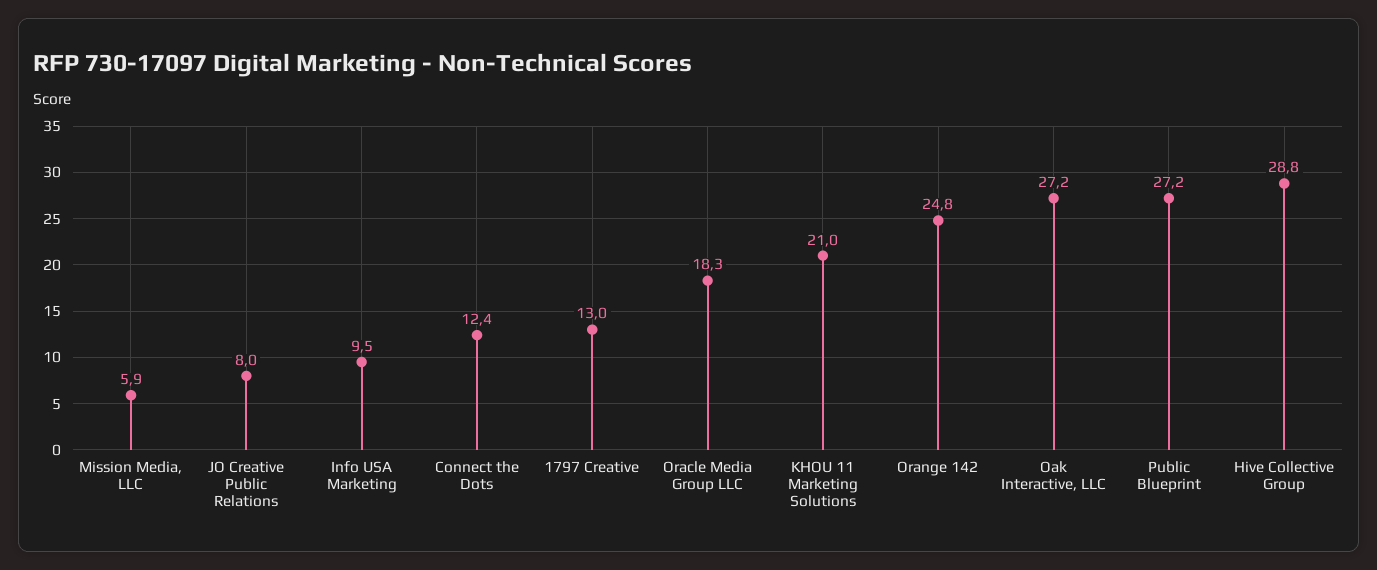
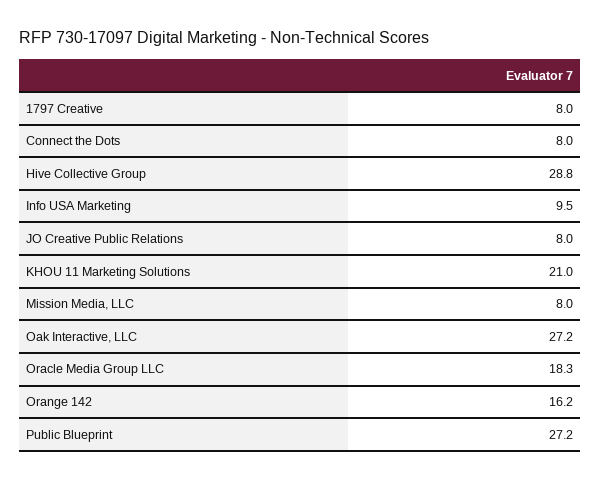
Mission Media, LLC: 5.9 -> 8
Connect the Dots: 12.4 -> 8
1797 Creative: 13 -> 8
Orange 142: 24.8 -> 16.2

